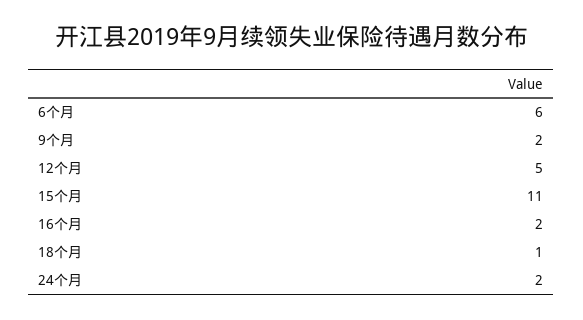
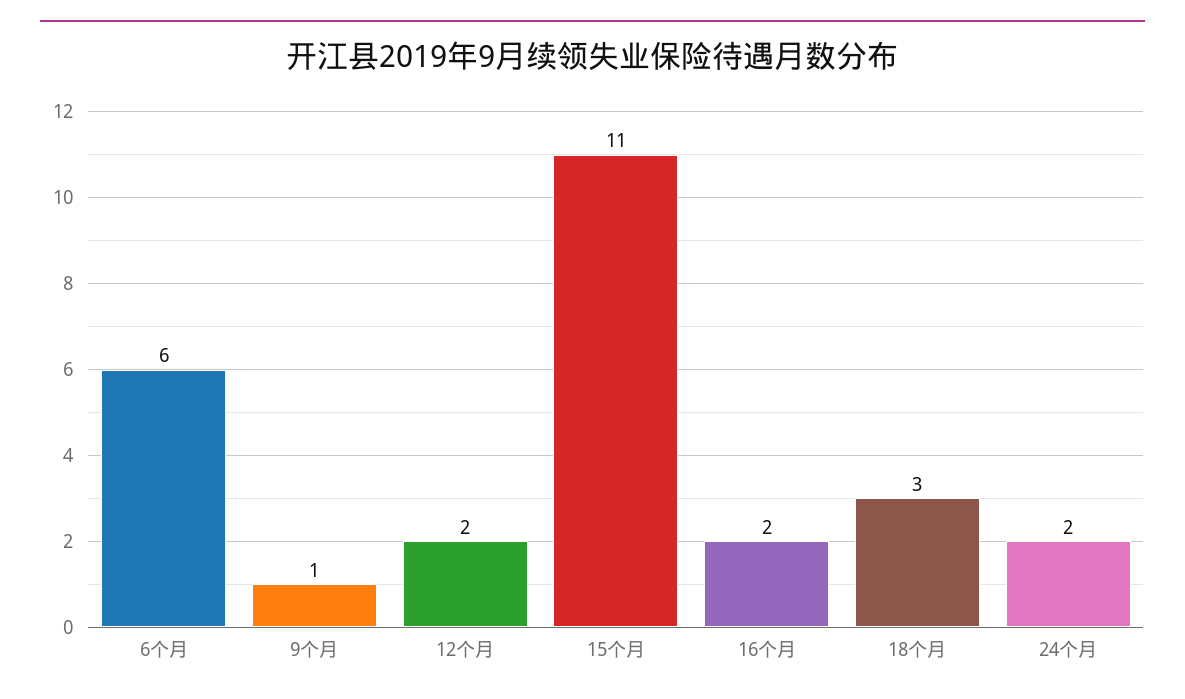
9个月: 2 -> 1
12个月: 5 -> 2
18个月: 1 -> 3

